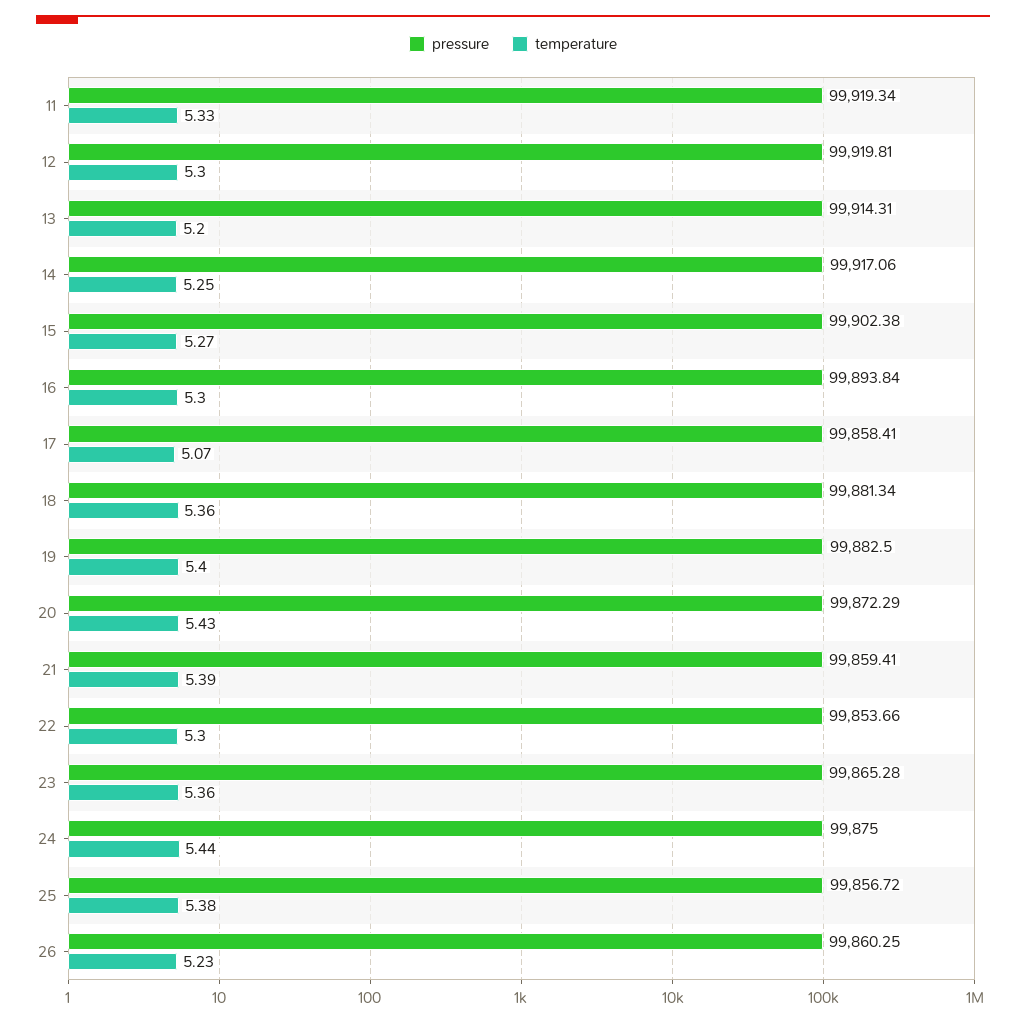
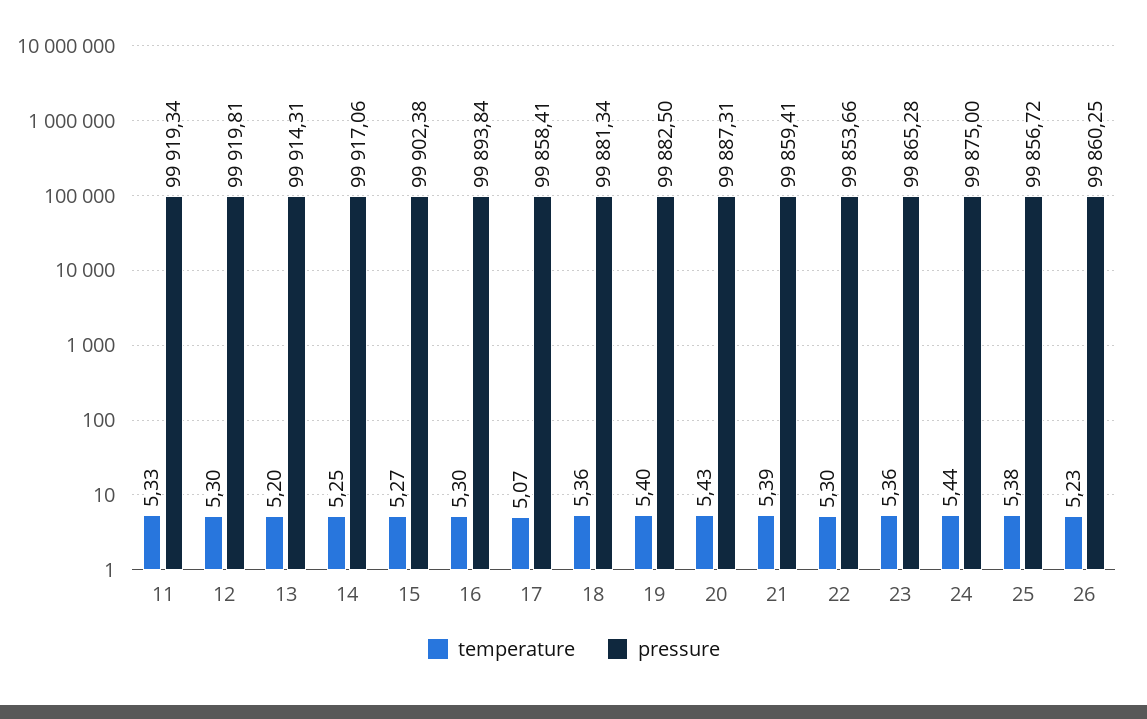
pressure, 20: 99872.29 -> 99887.31

